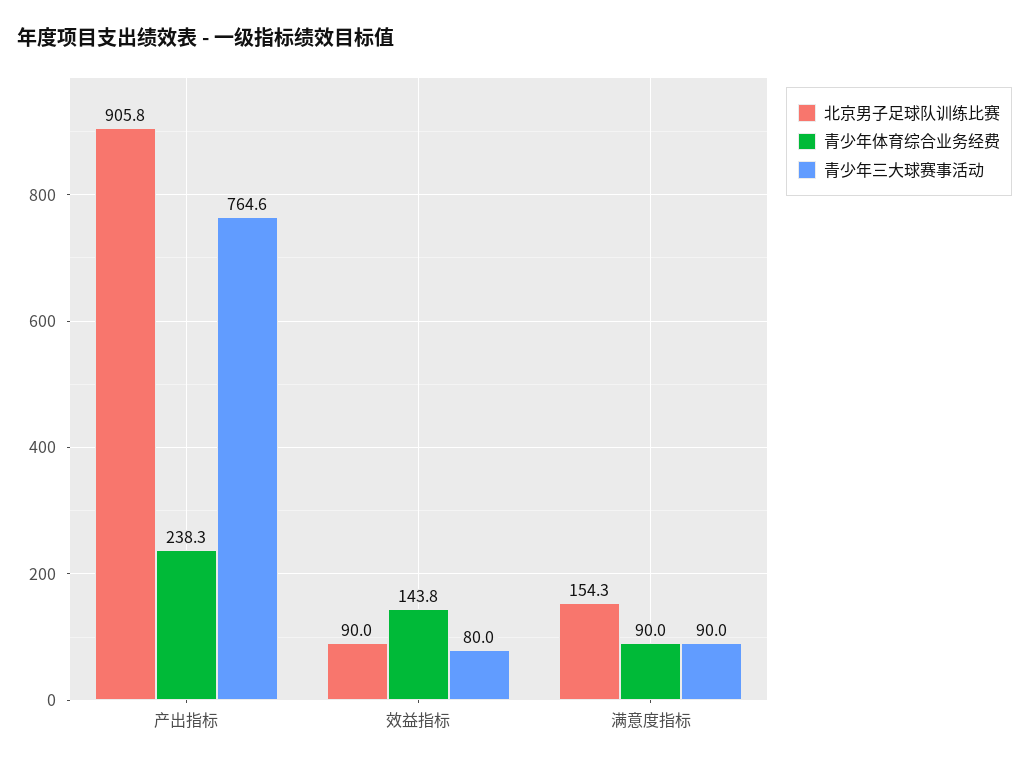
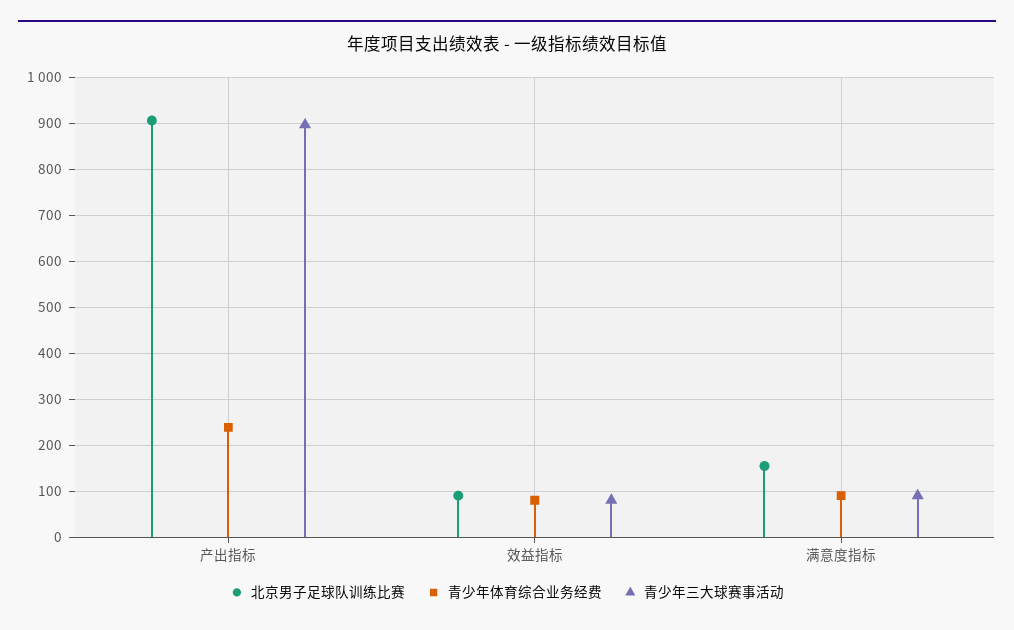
青少年三大球赛事活动, 产出指标: 764.6 -> 900
青少年体育综合业务经费, 效益指标: 143.8 -> 80

